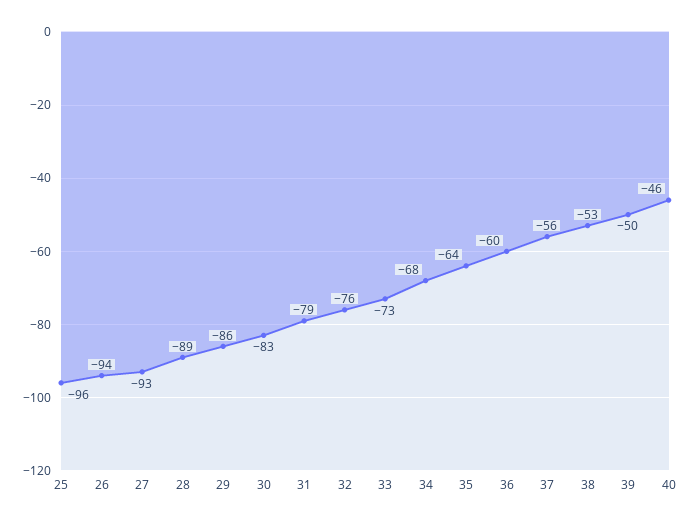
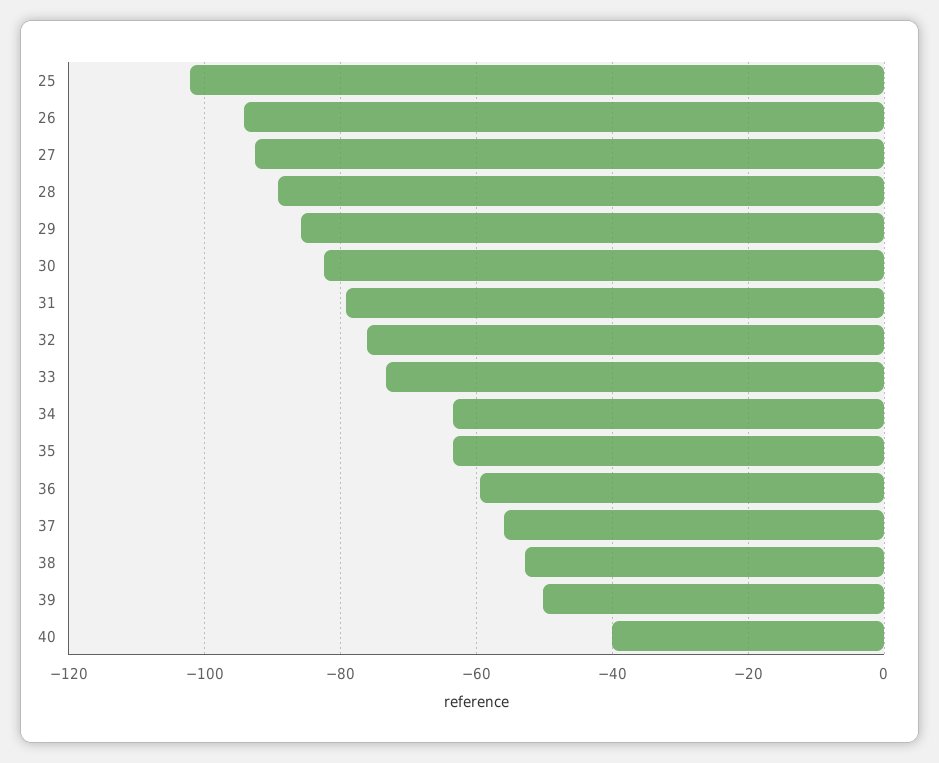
25: -96 -> -102
34: -68 -> -64
40: -46 -> -40

